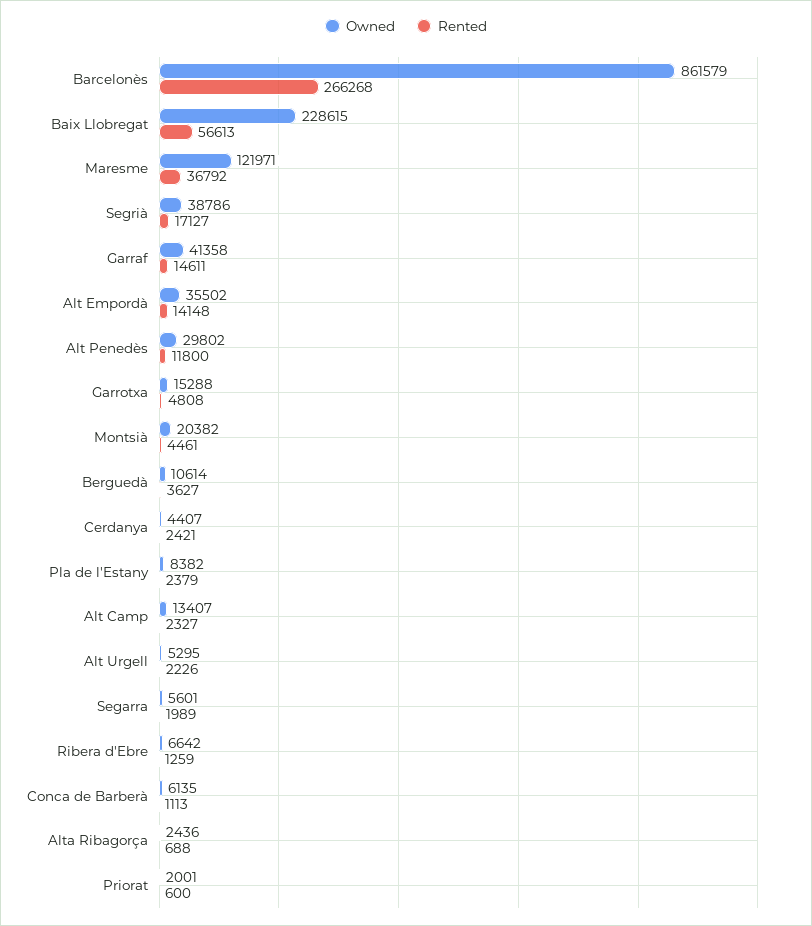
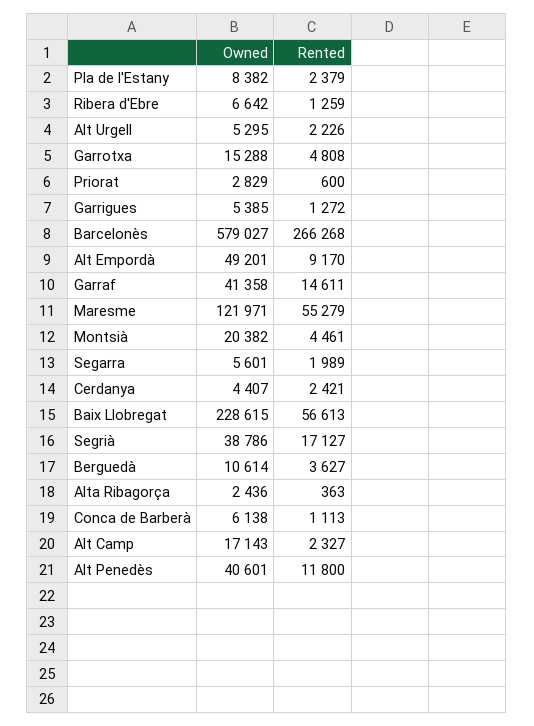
Owned, Barcelonès: 861579 -> 579027
Rented, Maresme: 36792 -> 55279
Owned, Alt Empordà: 35502 -> 49201
Rented, Alt Empordà: 14148 -> 9170
Owned, Alt Penedès: 29802 -> 40601
Owned, Alt Camp: 13407 -> 17143
Owned, Conca de Barberà: 6135 -> 6138
Rented, Alta Ribagorça: 688 -> 363
Owned, Priorat: 2001 -> 2829
Owned, Garrigues: none -> 5385
Rented, Garrigues: none -> 1272

